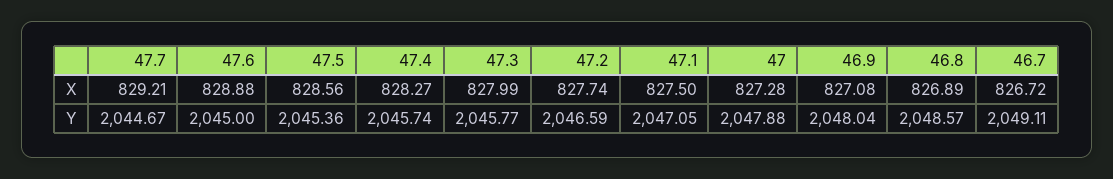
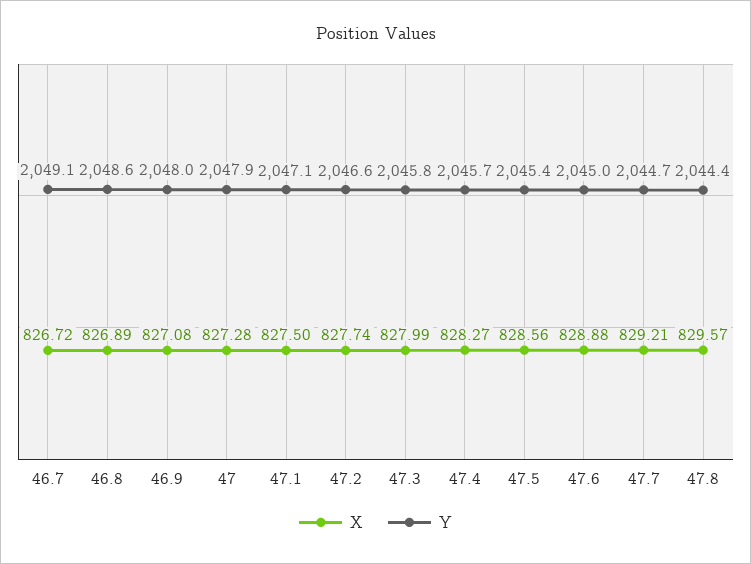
X, 47.8: none -> 829.57
Y, 47.8: none -> 2044.4

